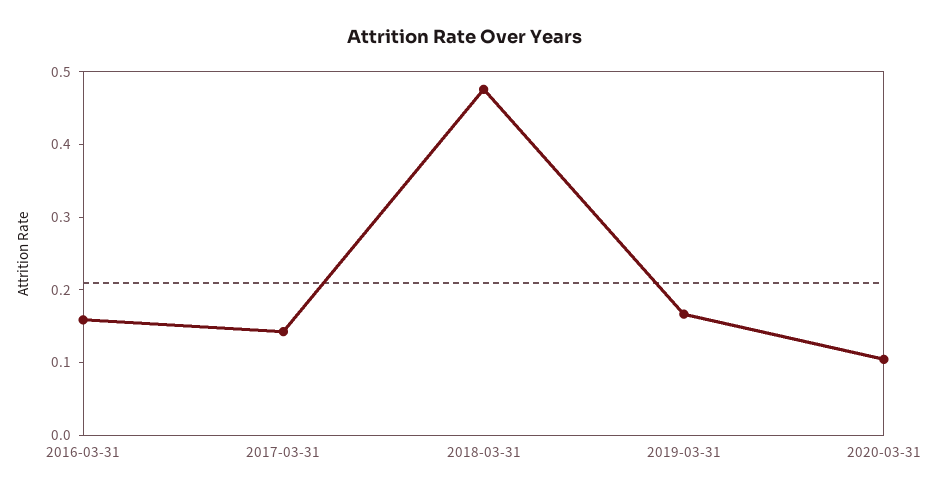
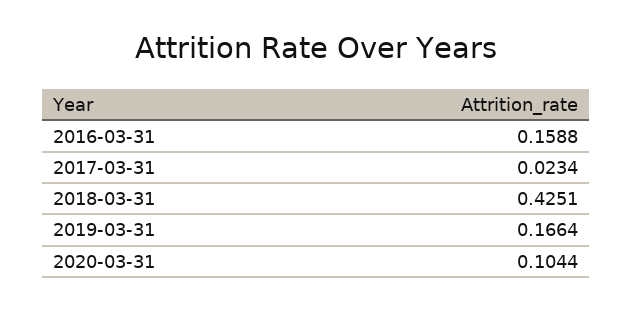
2017-03-31: 0.14 -> 0.0234
2018-03-31: 0.48 -> 0.4251

